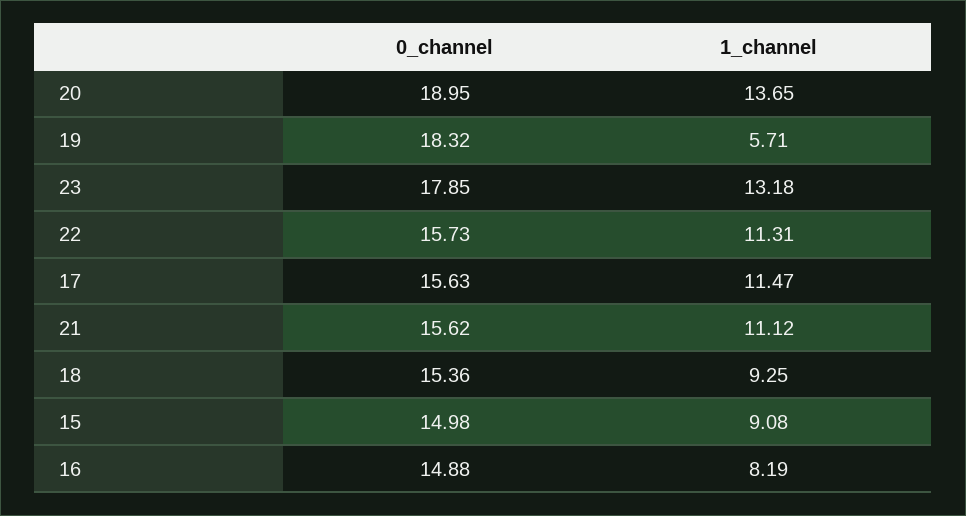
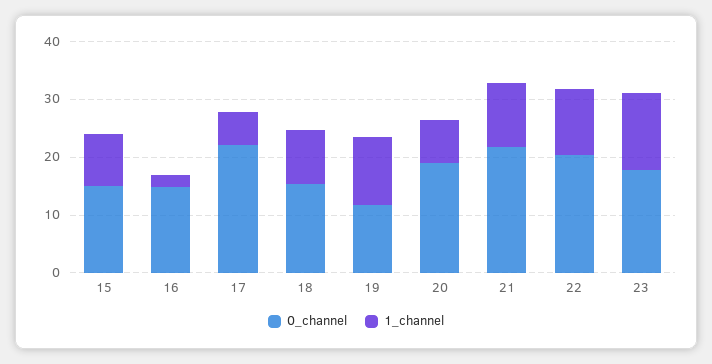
1_channel, 20: 13.65 -> 8
0_channel, 19: 18.32 -> 12
1_channel, 19: 5.71 -> 12
0_channel, 22: 15.73 -> 20
0_channel, 17: 15.63 -> 22
1_channel, 17: 11.47 -> 6
0_channel, 21: 15.62 -> 22
1_channel, 16: 8.19 -> 2

